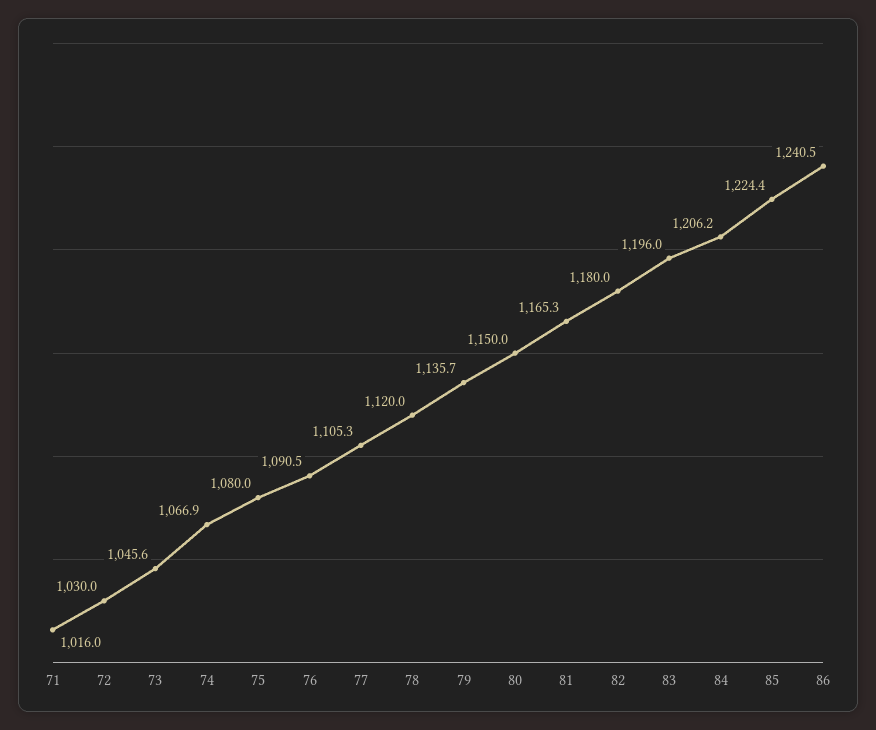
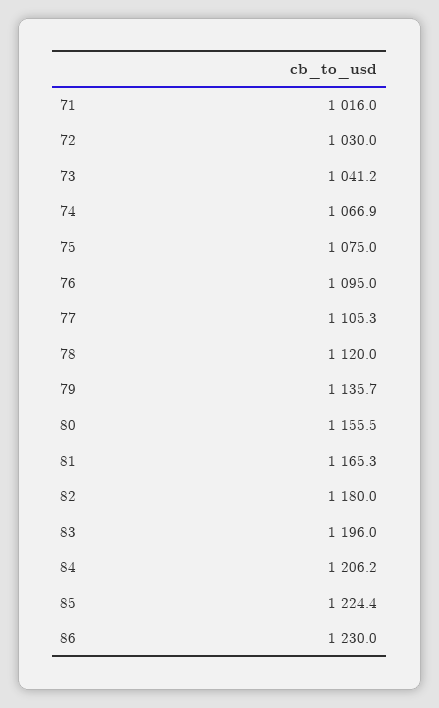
73: 1045.6 -> 1041.2
75: 1080 -> 1075
76: 1090.5 -> 1095
80: 1150 -> 1155.5
86: 1240.5 -> 1230

